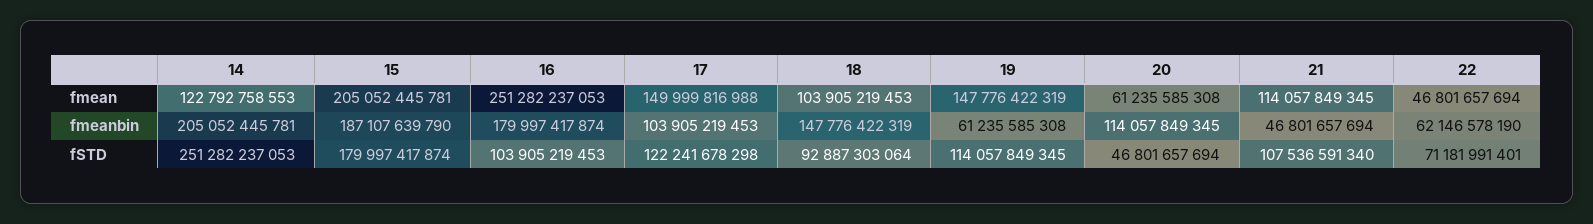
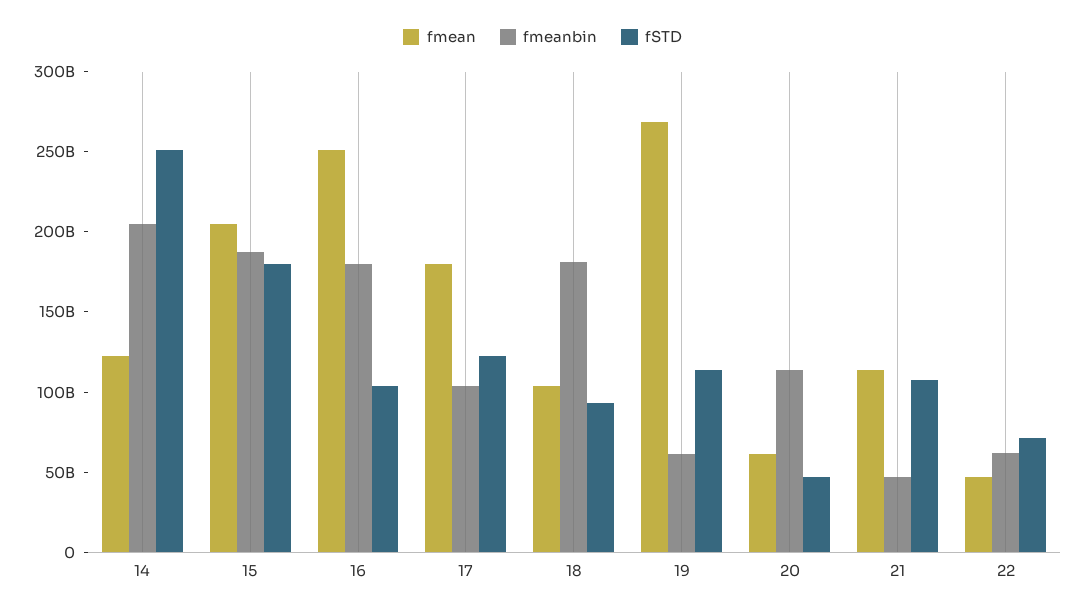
fmean, 17: 149999816988 -> 180000000000
fmean, 19: 147776422319 -> 270000000000
fmeanbin, 18: 147776422319 -> 180000000000

